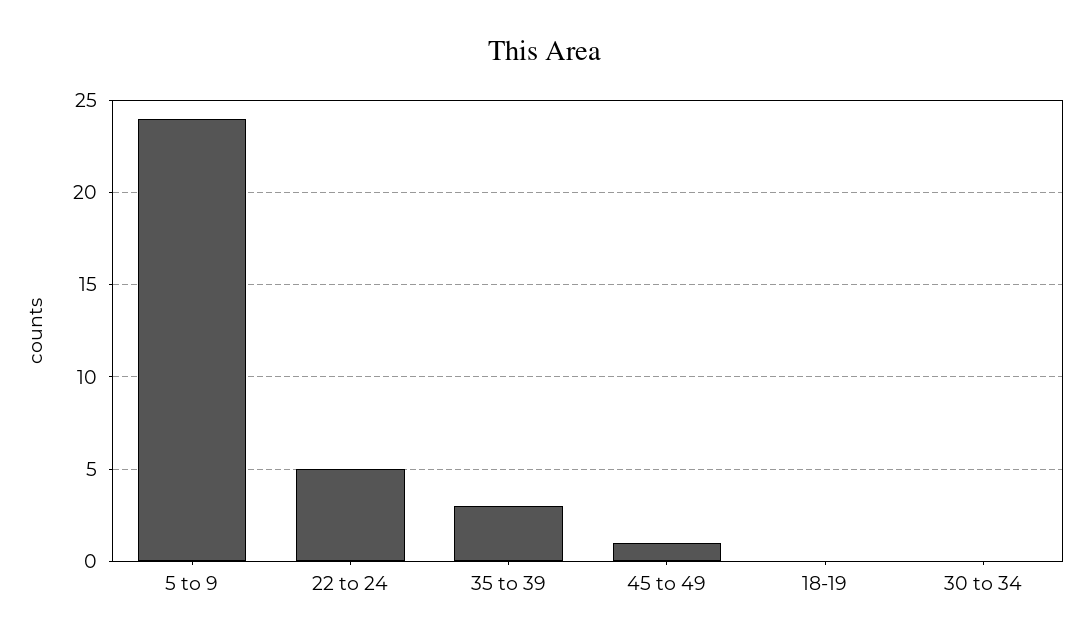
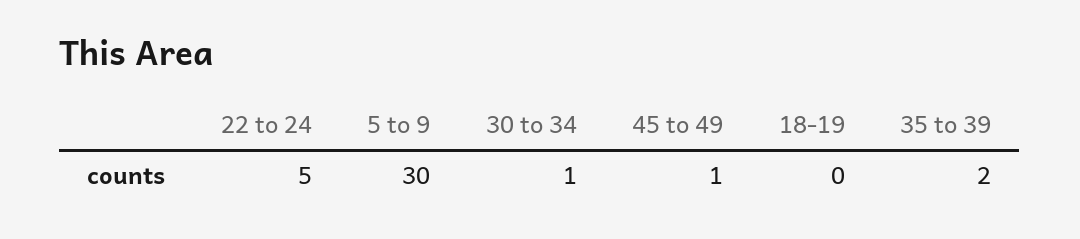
5 to 9: 24 -> 30
35 to 39: 3 -> 2
30 to 34: 0 -> 1

